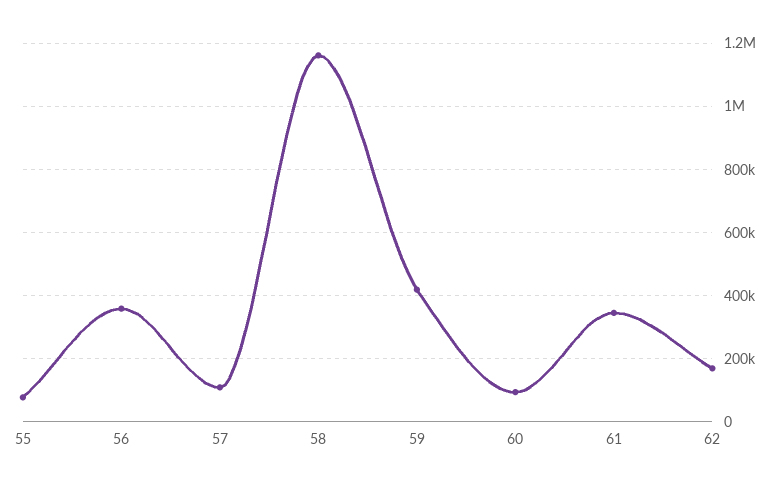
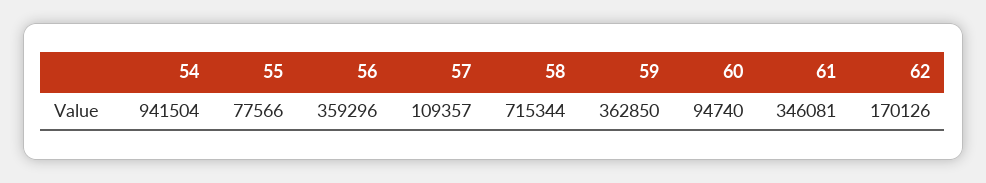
58: 1160000 -> 715344
59: 420000 -> 362850
54: none -> 941504

